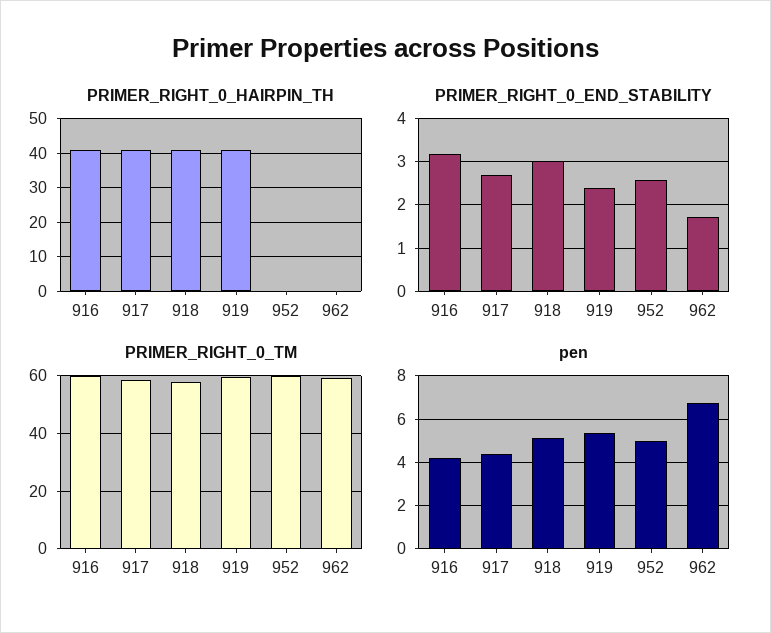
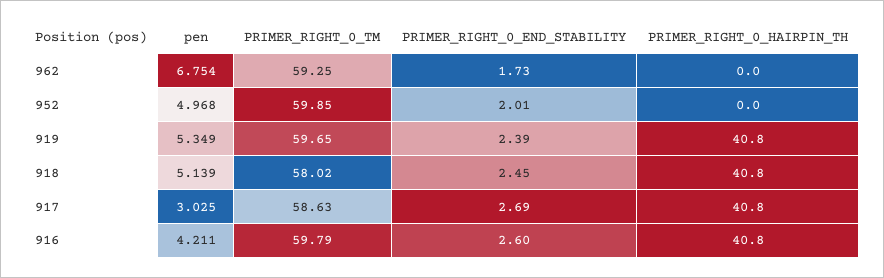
PRIMER_RIGHT_0_END_STABILITY, 916: 3.2 -> 2.6
PRIMER_RIGHT_0_END_STABILITY, 918: 3 -> 2.45
PRIMER_RIGHT_0_END_STABILITY, 952: 2.6 -> 2.01
pen, 917: 4.5 -> 3.025

